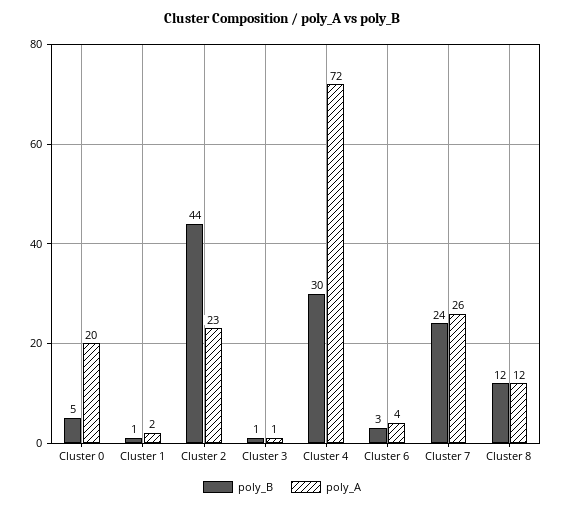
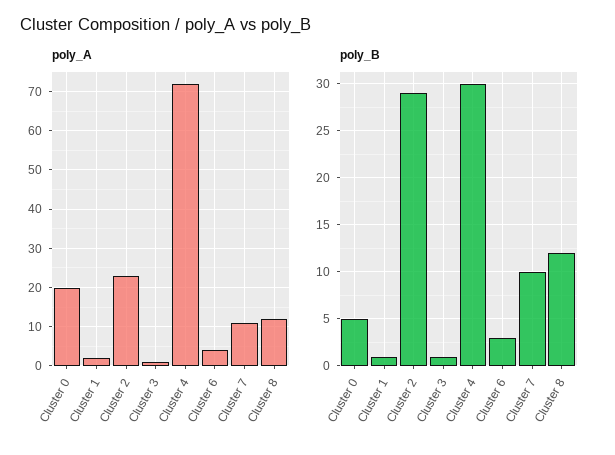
poly_B, Cluster 2: 44 -> 29
poly_B, Cluster 7: 24 -> 10
poly_A, Cluster 7: 26 -> 10

